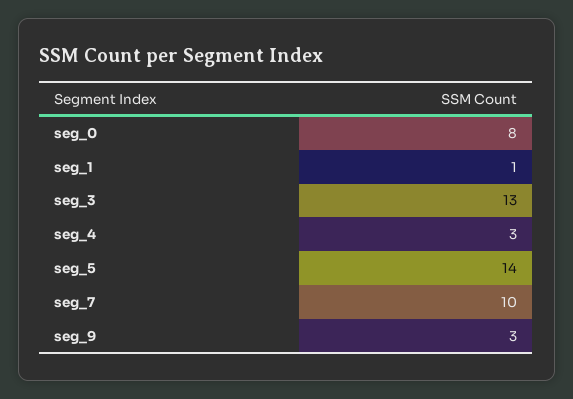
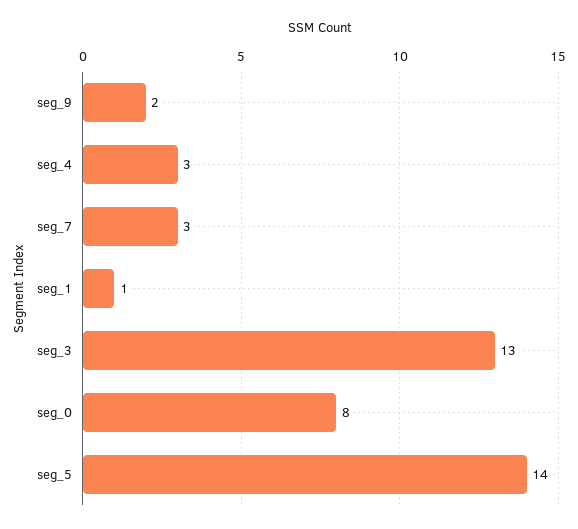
seg_7: 10 -> 3
seg_9: 3 -> 2

